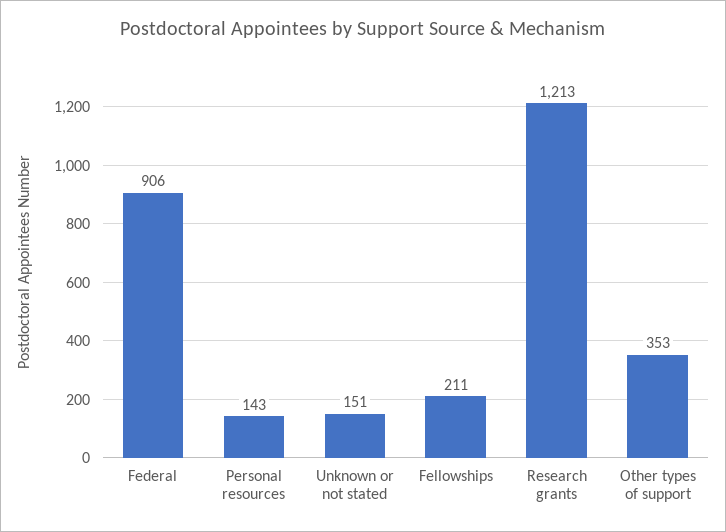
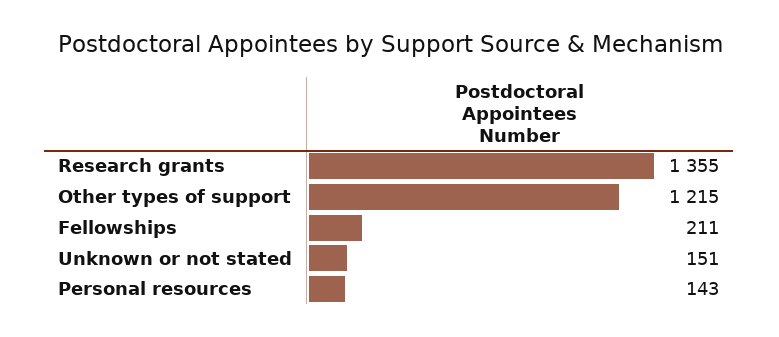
Federal: 906 -> none
Research grants: 1213 -> 1355
Other types of support: 353 -> 1215

